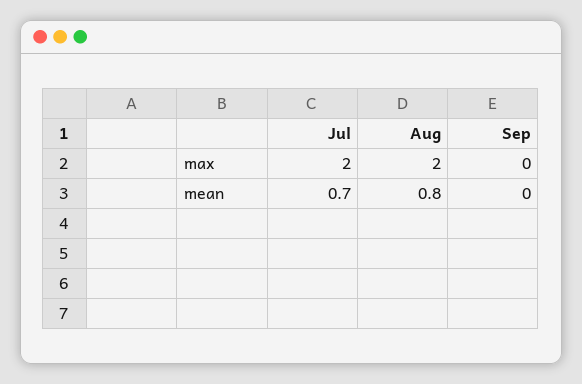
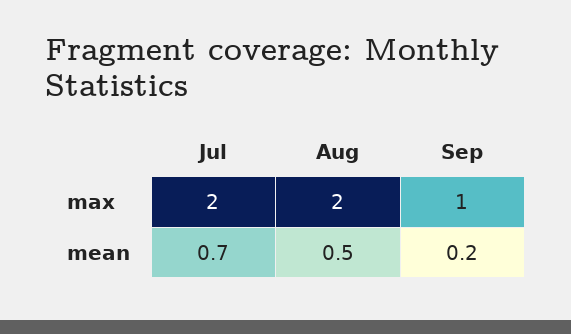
Sep, max: 0 -> 1
Aug, mean: 0.8 -> 0.5
Sep, mean: 0 -> 0.2

